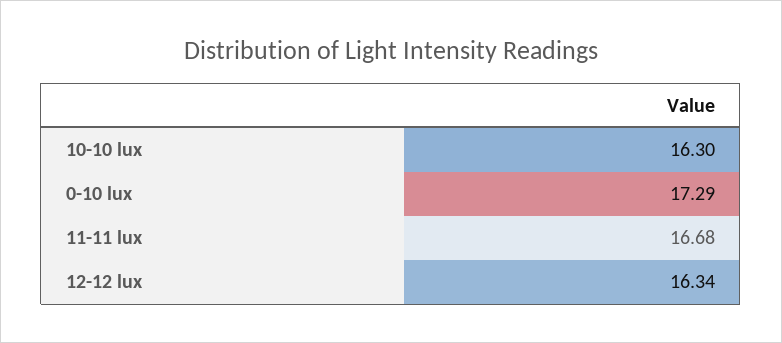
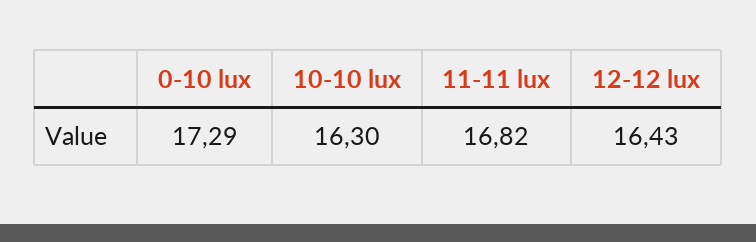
11-11 lux: 16.68 -> 16.82
12-12 lux: 16.34 -> 16.43

